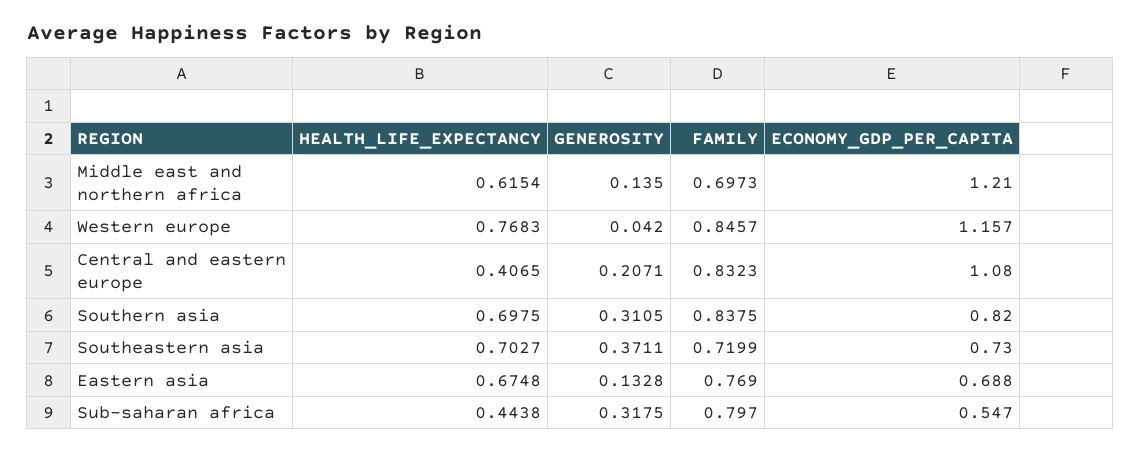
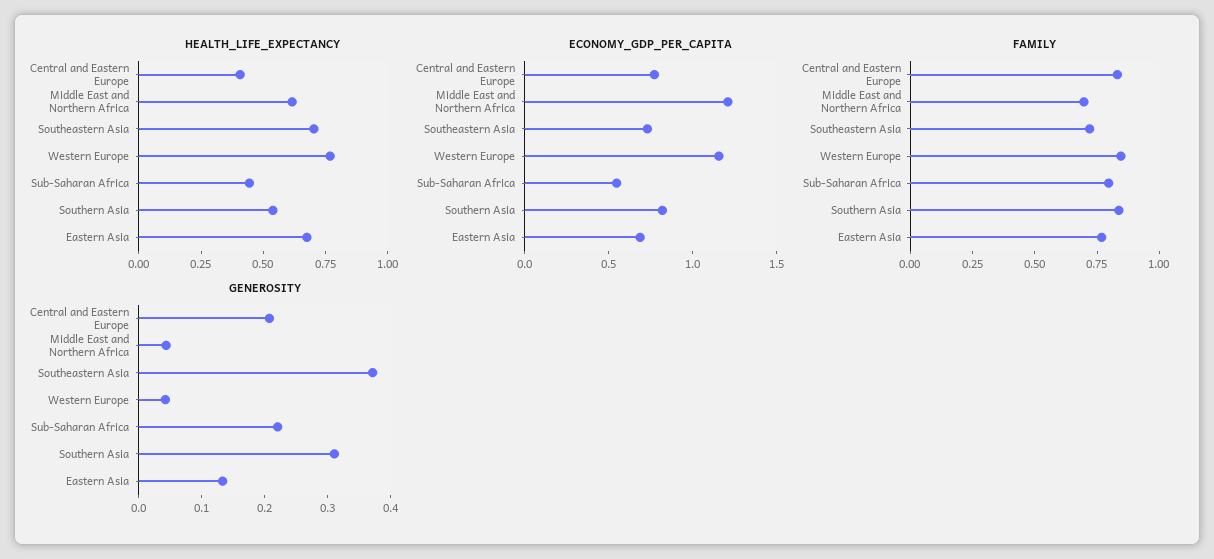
GENEROSITY, Middle east and northern africa: 0.135 -> 0.04
ECONOMY_GDP_PER_CAPITA, Central and eastern europe: 1.08 -> 0.8
HEALTH_LIFE_EXPECTANCY, Southern asia: 0.6975 -> 0.55
GENEROSITY, Sub-saharan africa: 0.3175 -> 0.22

